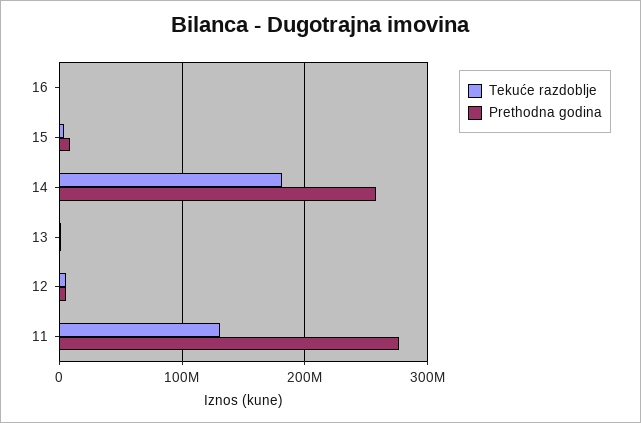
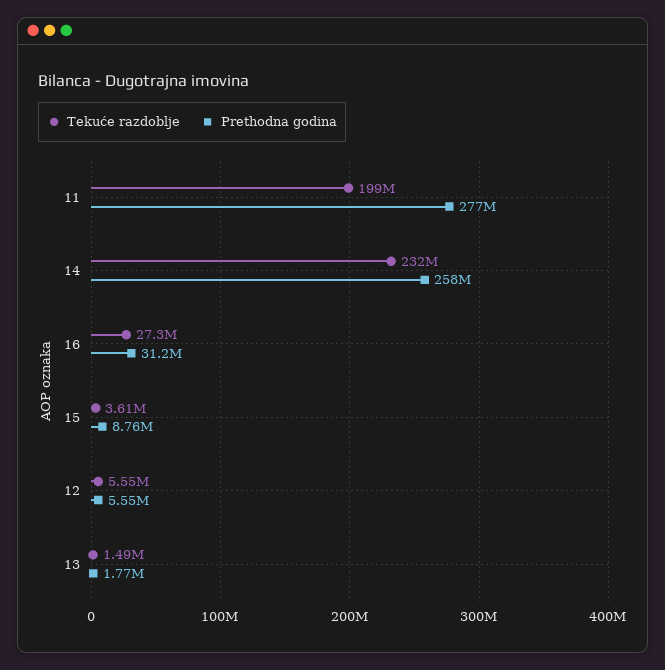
Tekuće razdoblje, 16: 0 -> 27300000
Prethodna godina, 16: 0 -> 31200000
Tekuće razdoblje, 14: 180000000 -> 232000000
Tekuće razdoblje, 11: 130000000 -> 199000000

